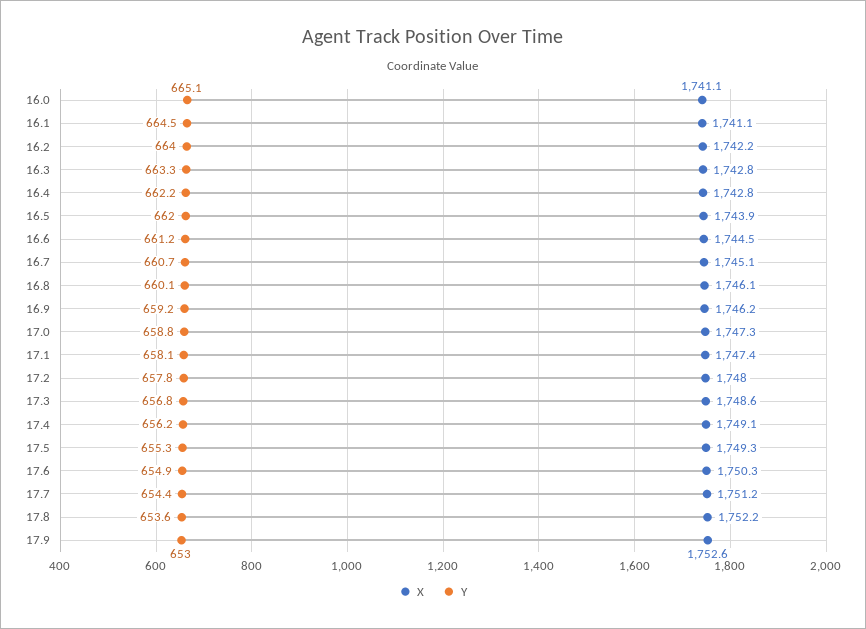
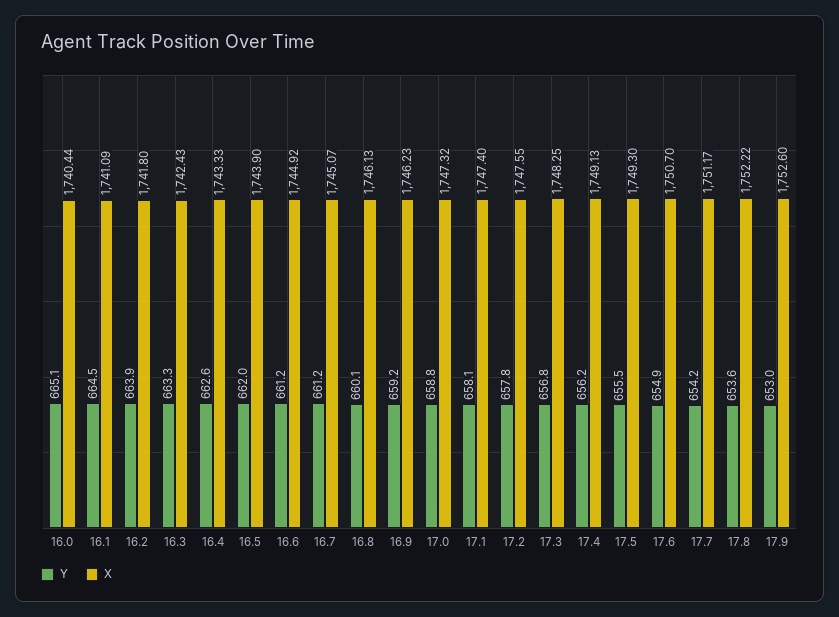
X, 16.0: 1741.1 -> 1740.44
X, 16.2: 1742.2 -> 1741.8
Y, 16.2: 664 -> 663.9
X, 16.3: 1742.8 -> 1742.43
X, 16.4: 1742.8 -> 1743.33
Y, 16.4: 662.2 -> 662.6
X, 16.6: 1744.5 -> 1744.92
Y, 16.7: 660.7 -> 661.2
X, 17.2: 1748 -> 1747.55
X, 17.3: 1748.6 -> 1748.25
Y, 17.5: 655.3 -> 655.5
X, 17.6: 1750.3 -> 1750.7
Y, 17.7: 654.4 -> 654.2

